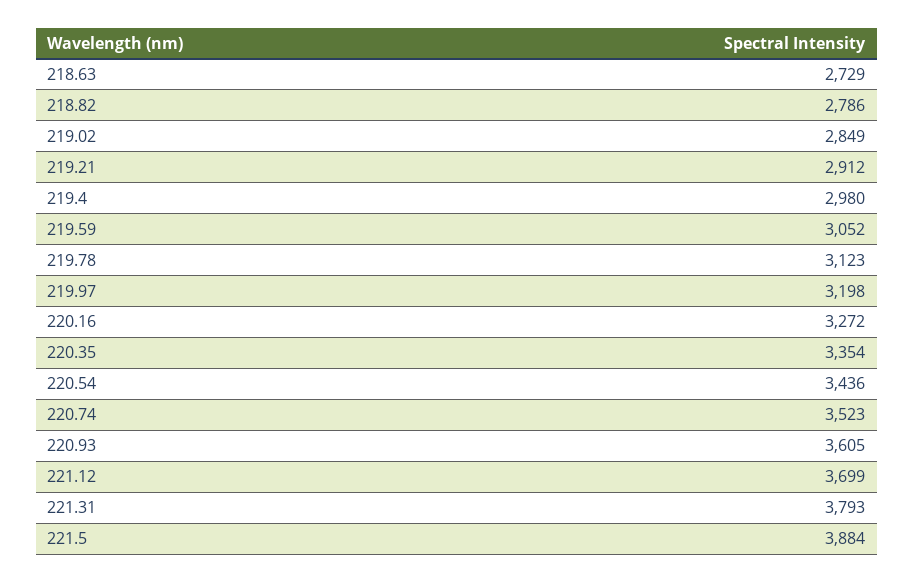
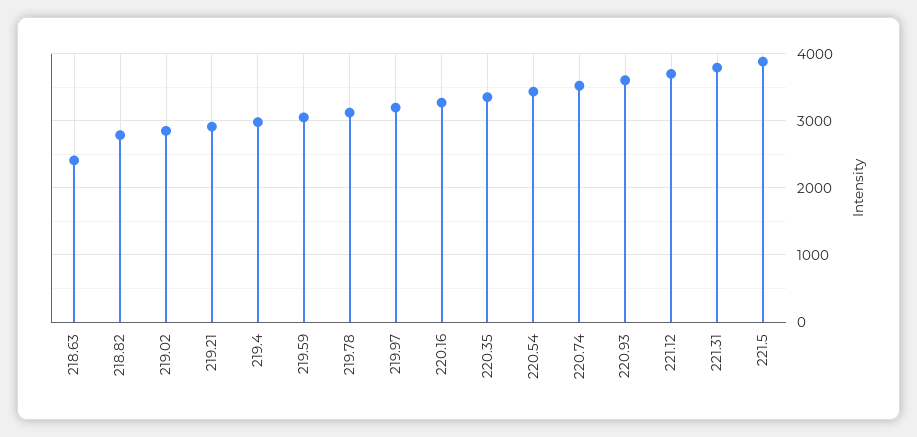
218.63: 2729 -> 2400

